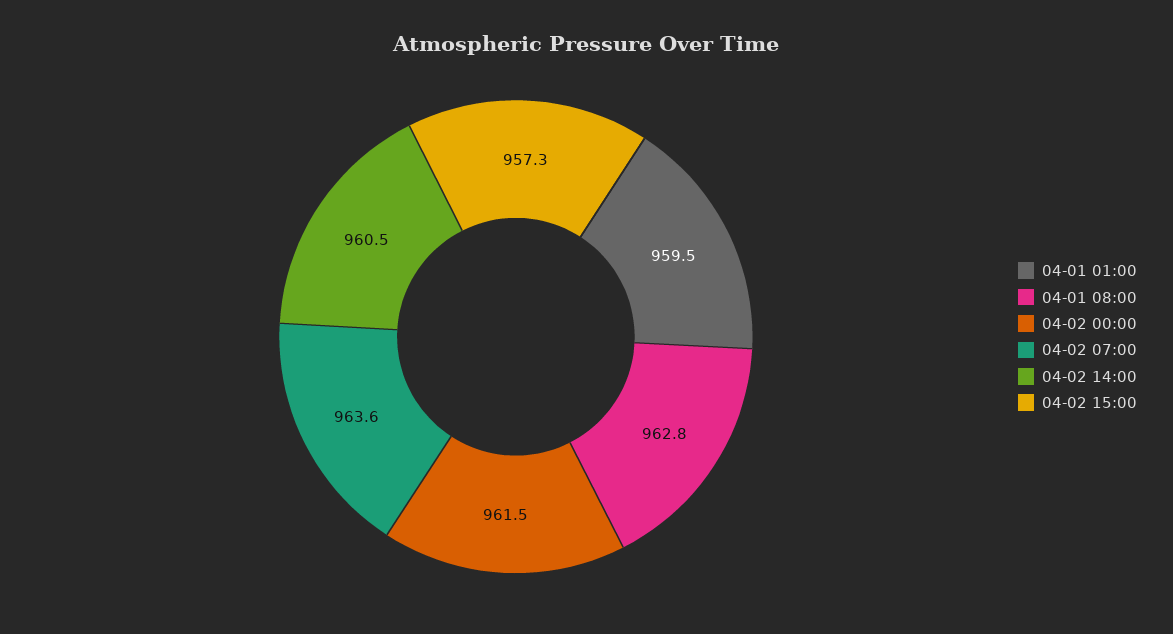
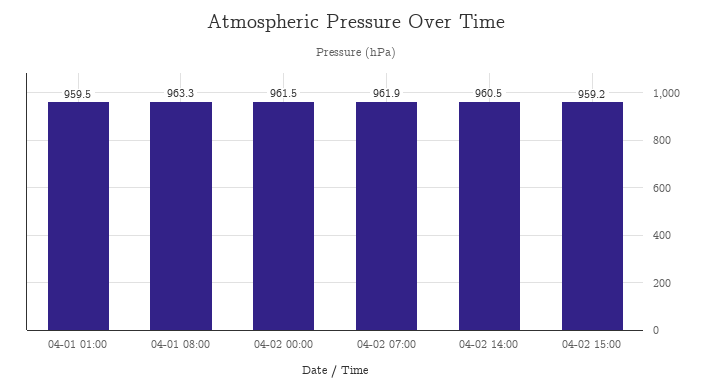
04-01 08:00: 962.8 -> 963.3
04-02 07:00: 963.6 -> 961.9
04-02 15:00: 957.3 -> 959.2

